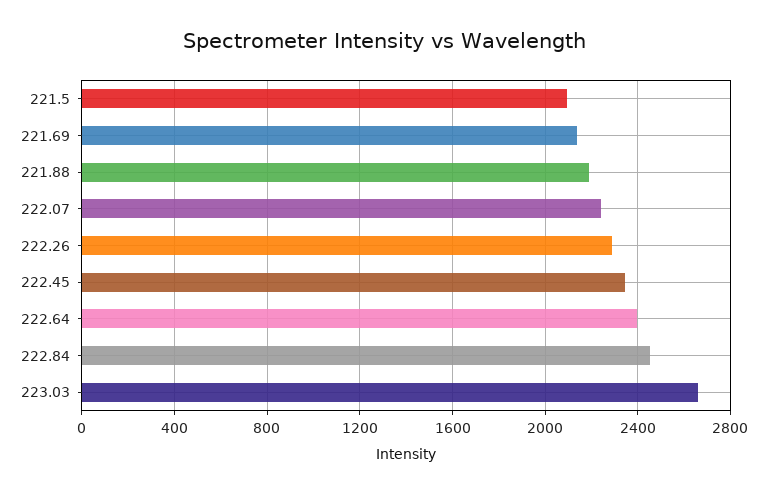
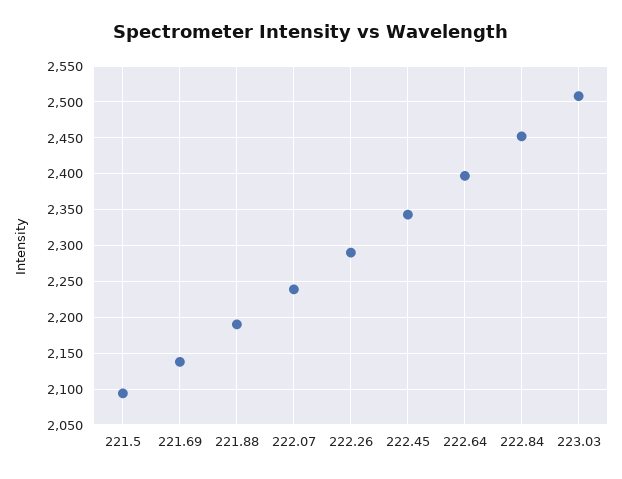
223.03: 2650 -> 2510

